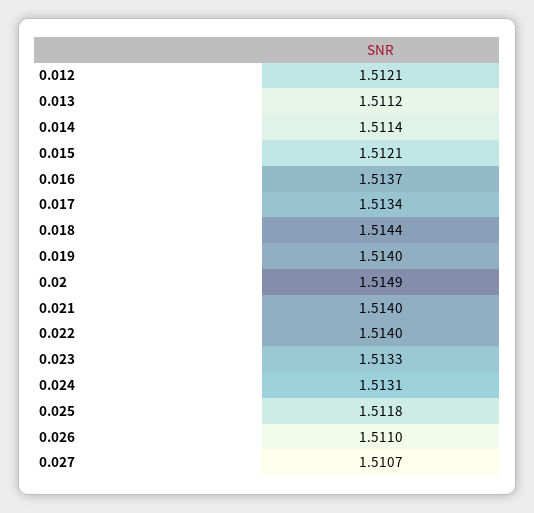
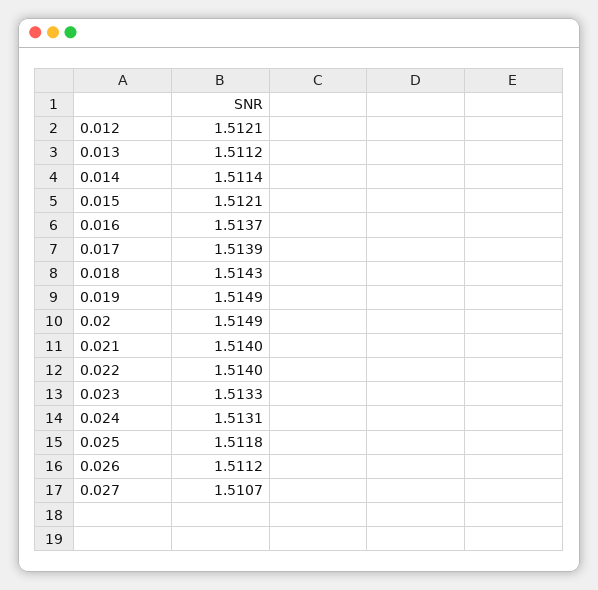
0.017: 1.5134 -> 1.5139
0.018: 1.5144 -> 1.5143
0.019: 1.514 -> 1.5149
0.026: 1.511 -> 1.5112

